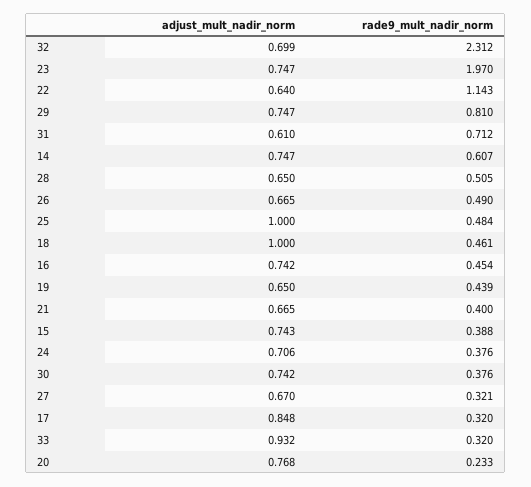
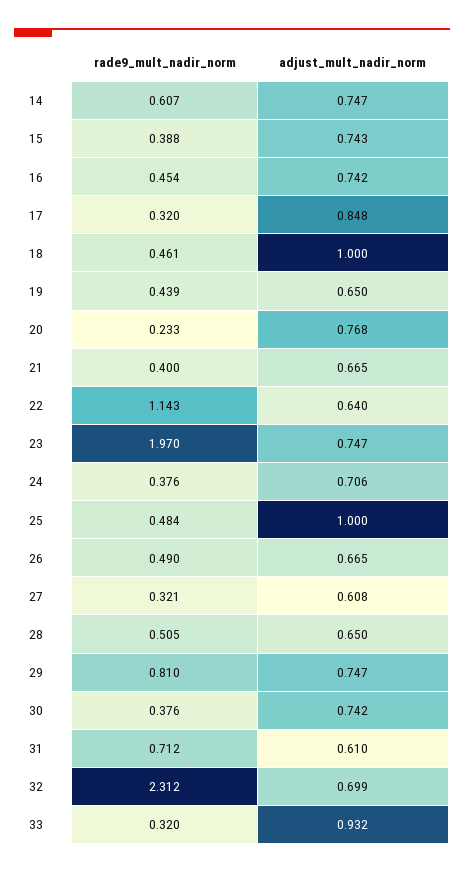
adjust_mult_nadir_norm, 27: 0.67 -> 0.608

